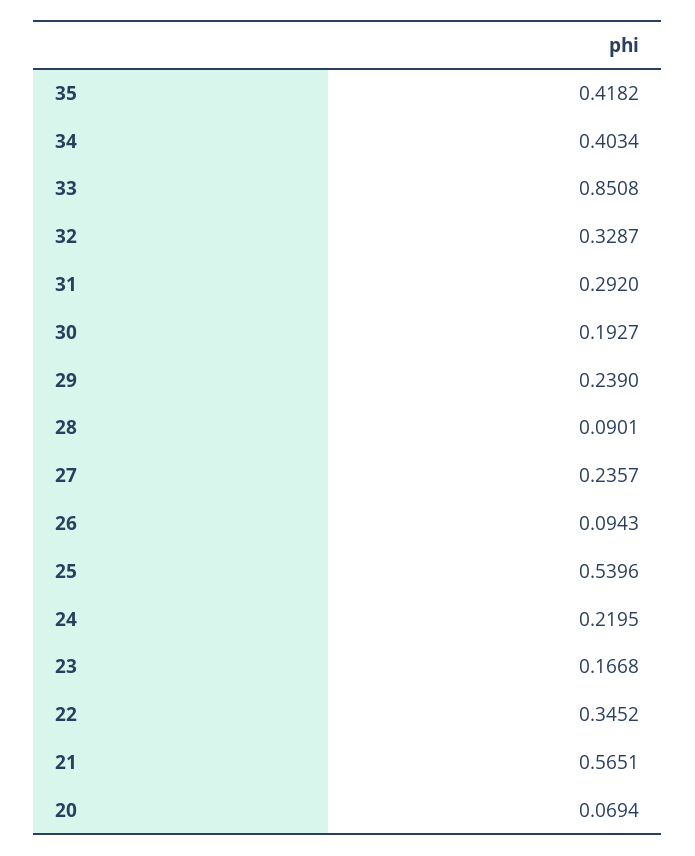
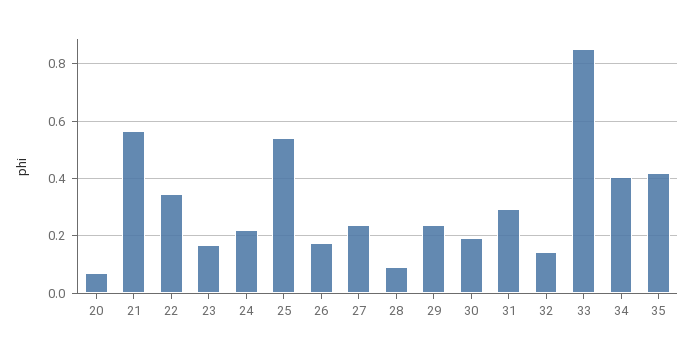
32: 0.3287 -> 0.15
26: 0.0943 -> 0.175

